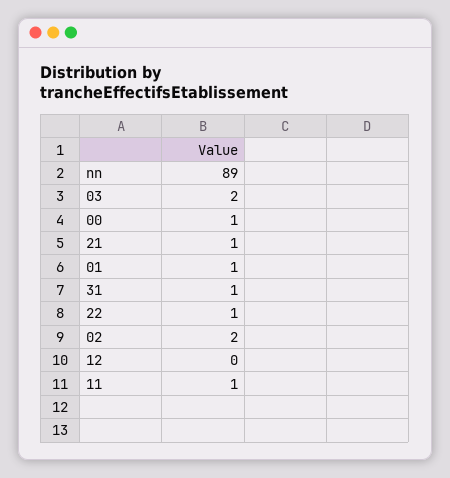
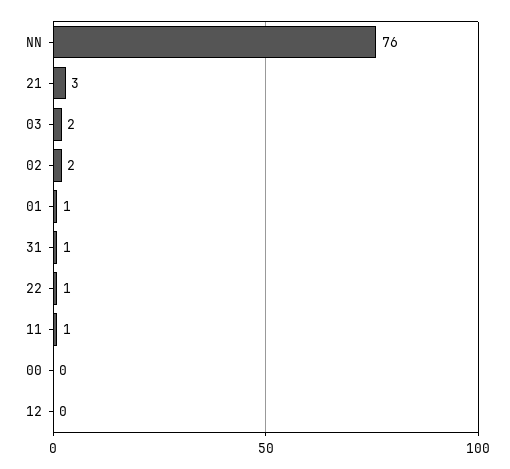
nn: 89 -> 76
00: 1 -> 0
21: 1 -> 3

